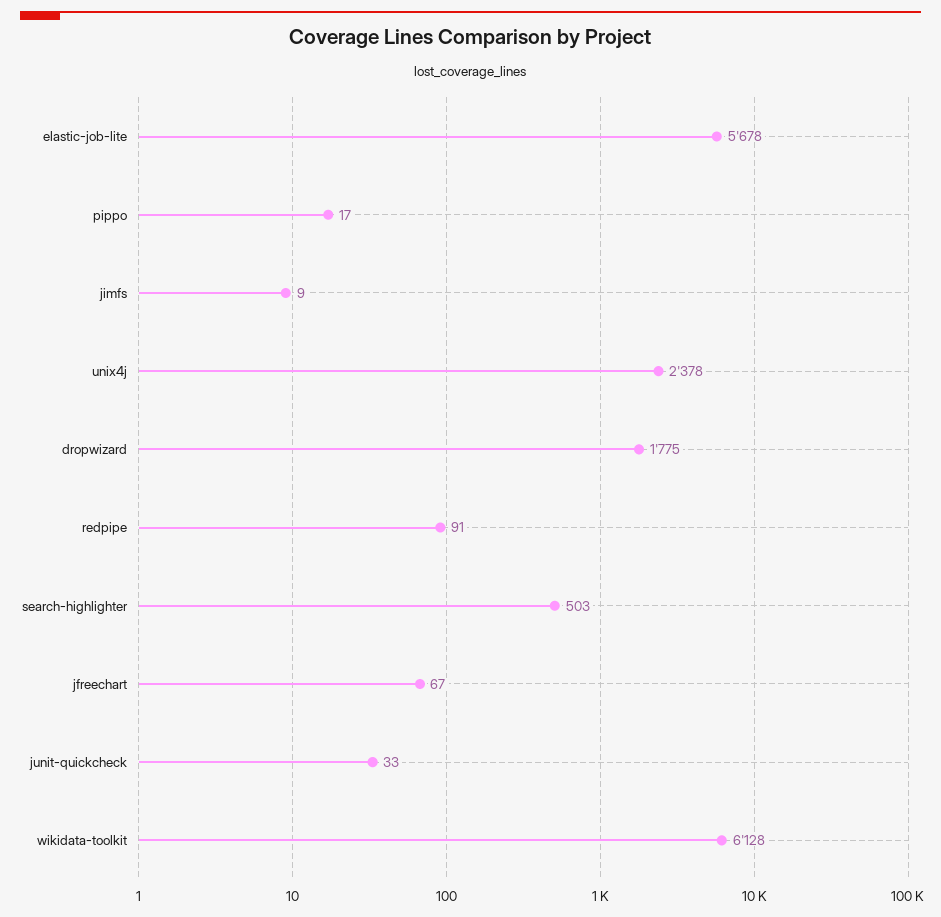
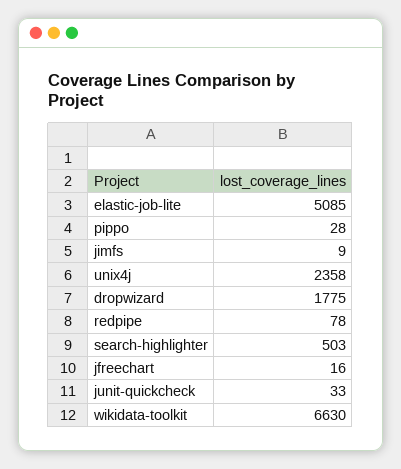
elastic-job-lite: 5678 -> 5085
pippo: 17 -> 28
unix4j: 2378 -> 2358
redpipe: 91 -> 78
jfreechart: 67 -> 16
wikidata-toolkit: 6128 -> 6630

